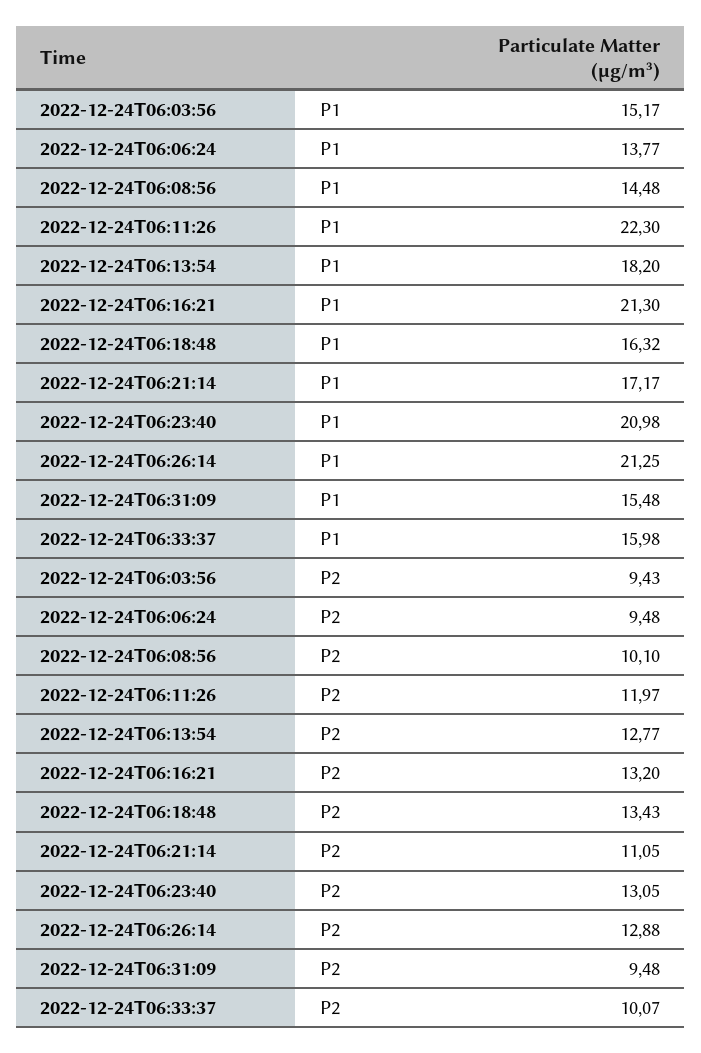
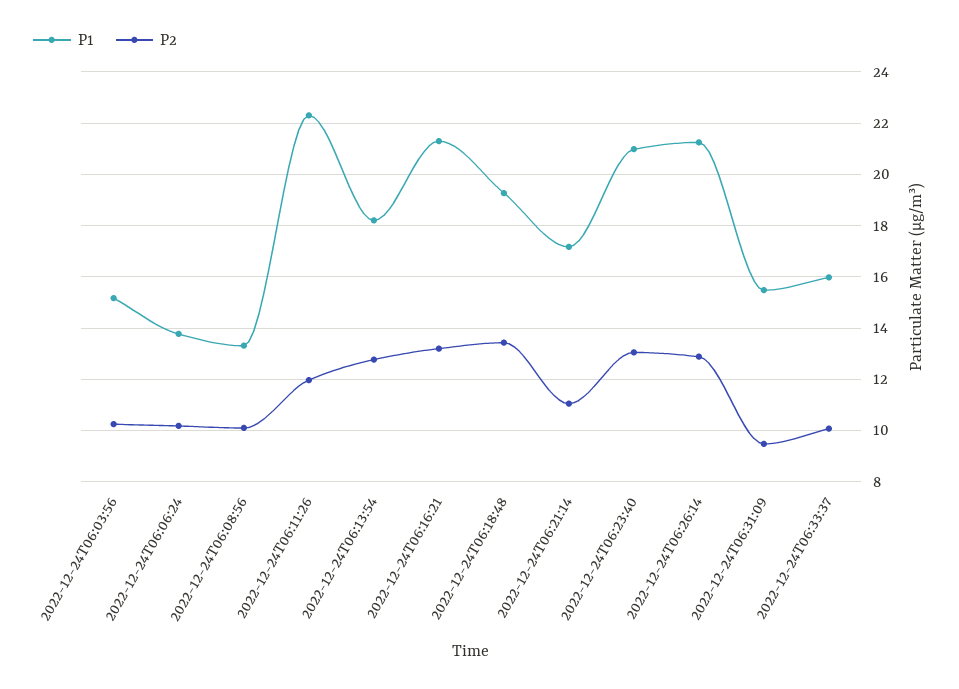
P1, 2022-12-24T06:08:56: 14.48 -> 13.25
P1, 2022-12-24T06:18:48: 16.32 -> 19.25
P2, 2022-12-24T06:03:56: 9.43 -> 10.25
P2, 2022-12-24T06:06:24: 9.48 -> 10.25

